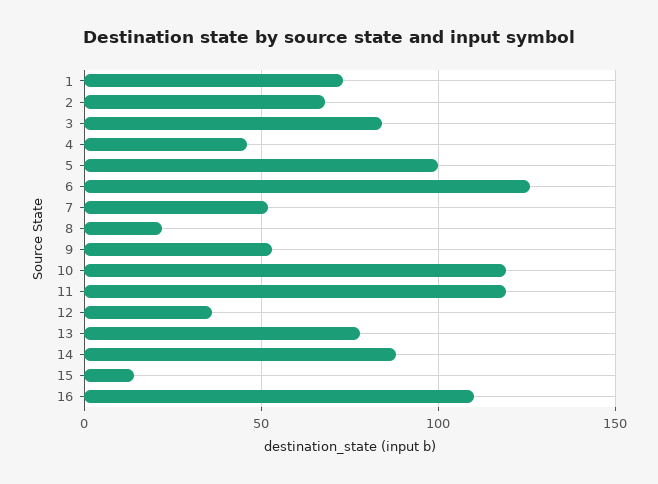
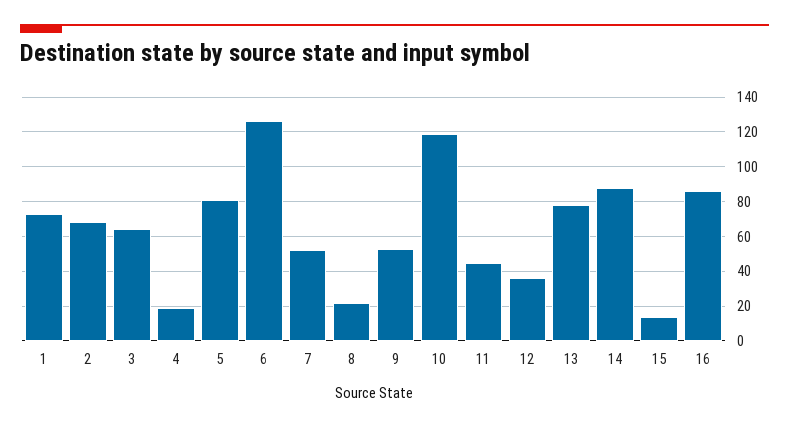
3: 85 -> 65
4: 45 -> 20
5: 100 -> 80
11: 120 -> 45
16: 110 -> 85

